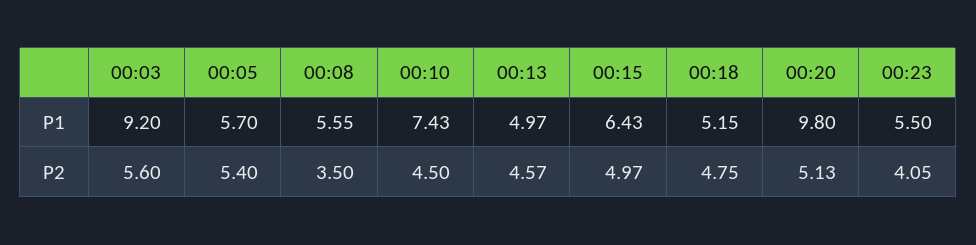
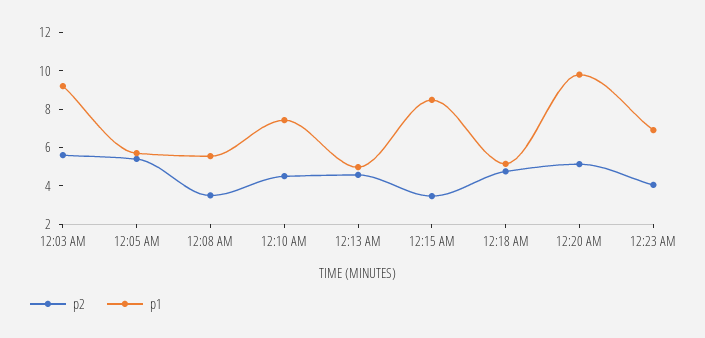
P1, 00:15: 6.43 -> 8.5
P1, 00:23: 5.5 -> 7
P2, 00:15: 4.97 -> 3.5

